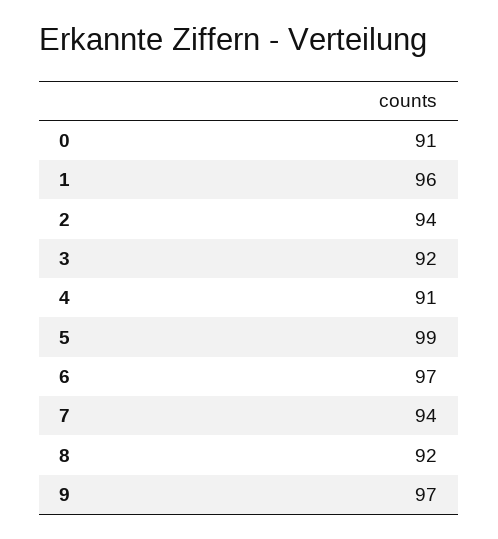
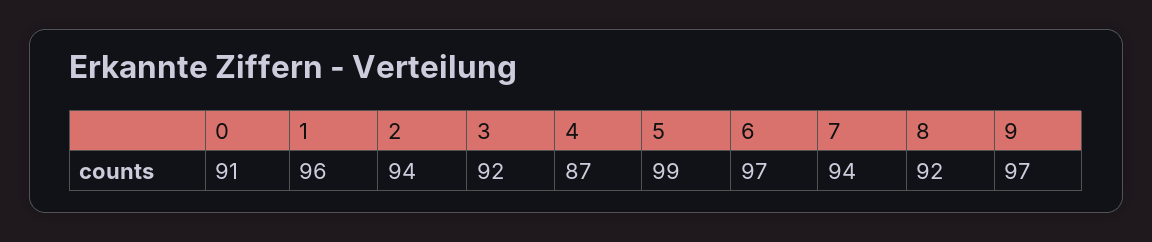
4: 91 -> 87

